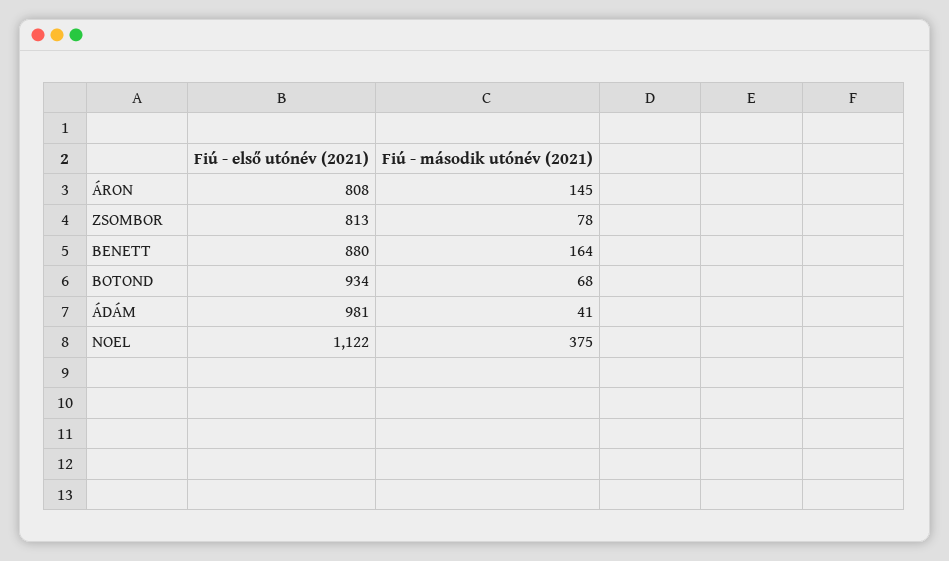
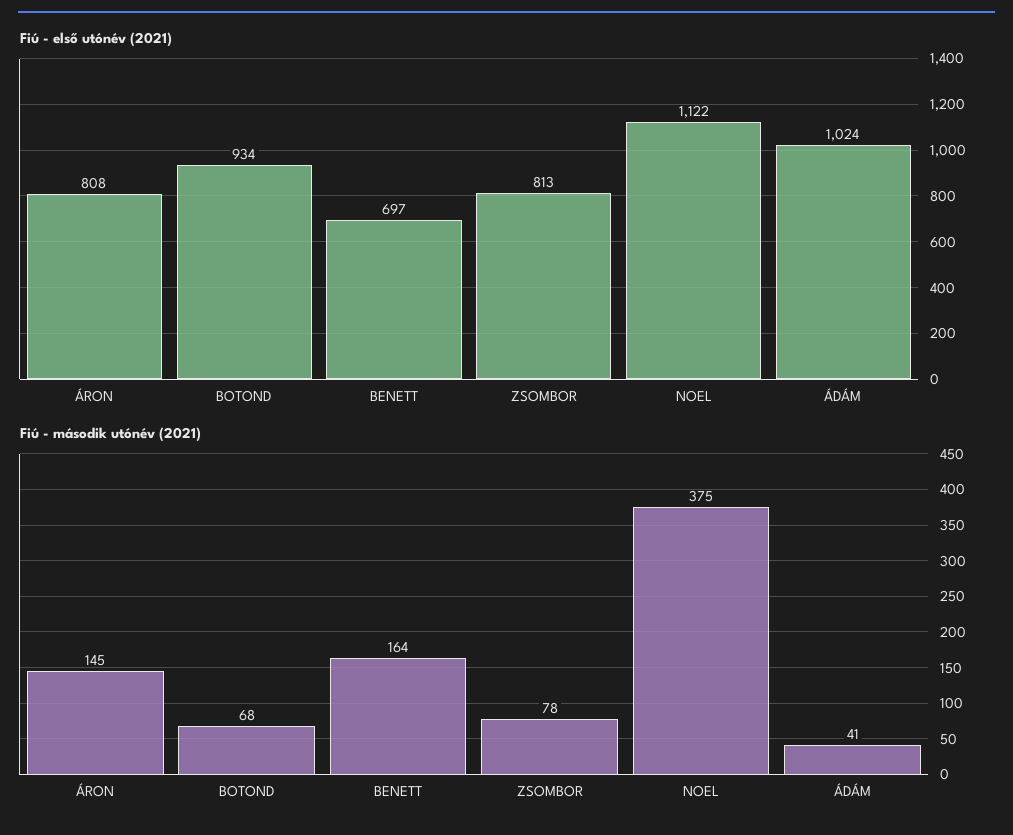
Fiú - első utónév (2021), BENETT: 880 -> 697
Fiú - első utónév (2021), ÁDÁM: 981 -> 1024

